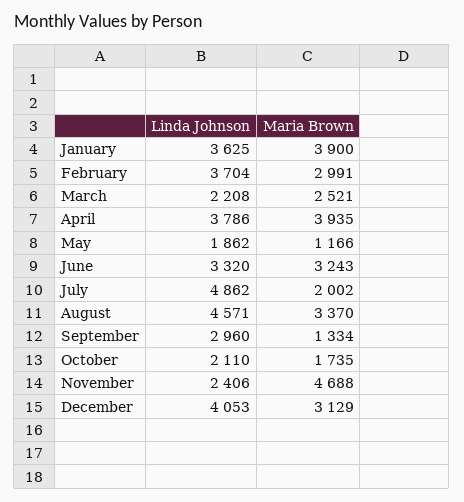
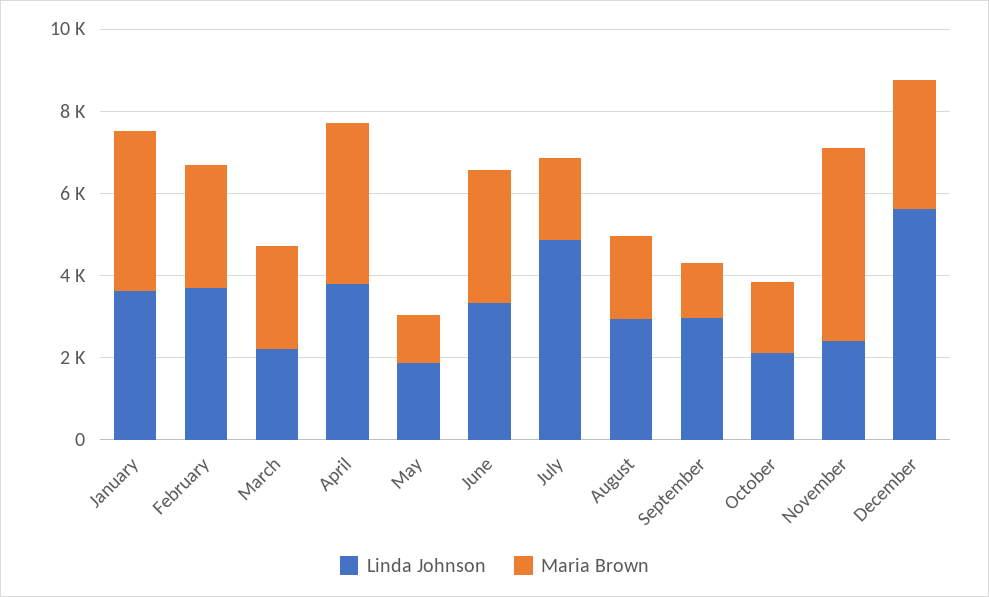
Linda Johnson, August: 4571 -> 3000
Maria Brown, August: 3370 -> 2000
Linda Johnson, December: 4053 -> 5500

